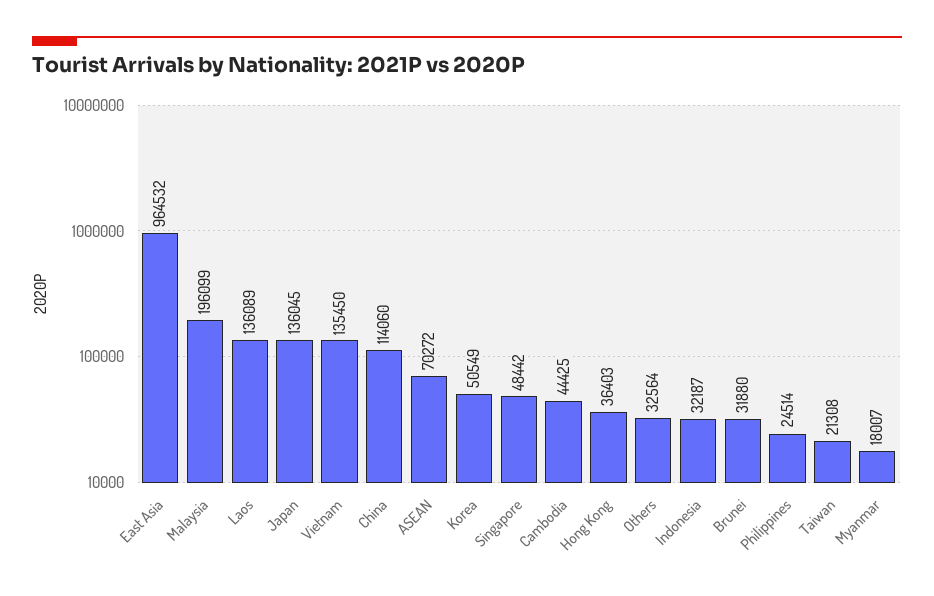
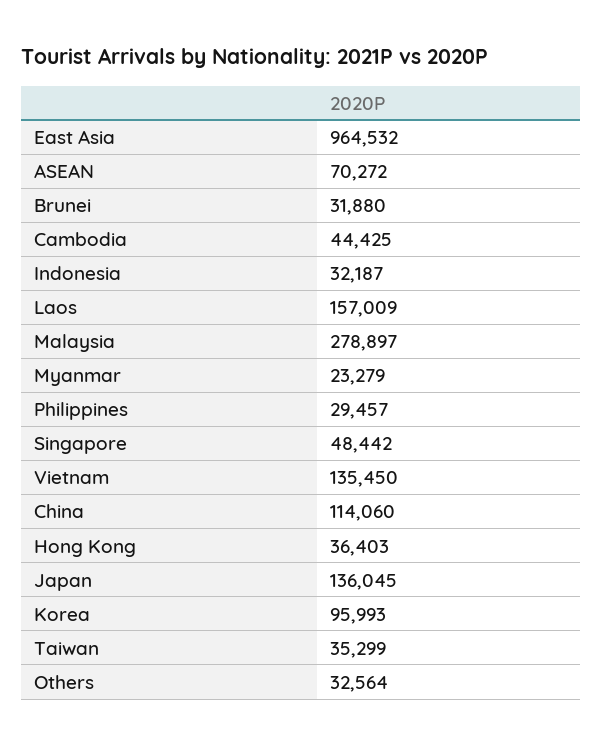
Malaysia: 196099 -> 278897
Laos: 136089 -> 157009
Korea: 50549 -> 95993
Philippines: 24514 -> 29457
Taiwan: 21308 -> 35299
Myanmar: 18007 -> 23279

